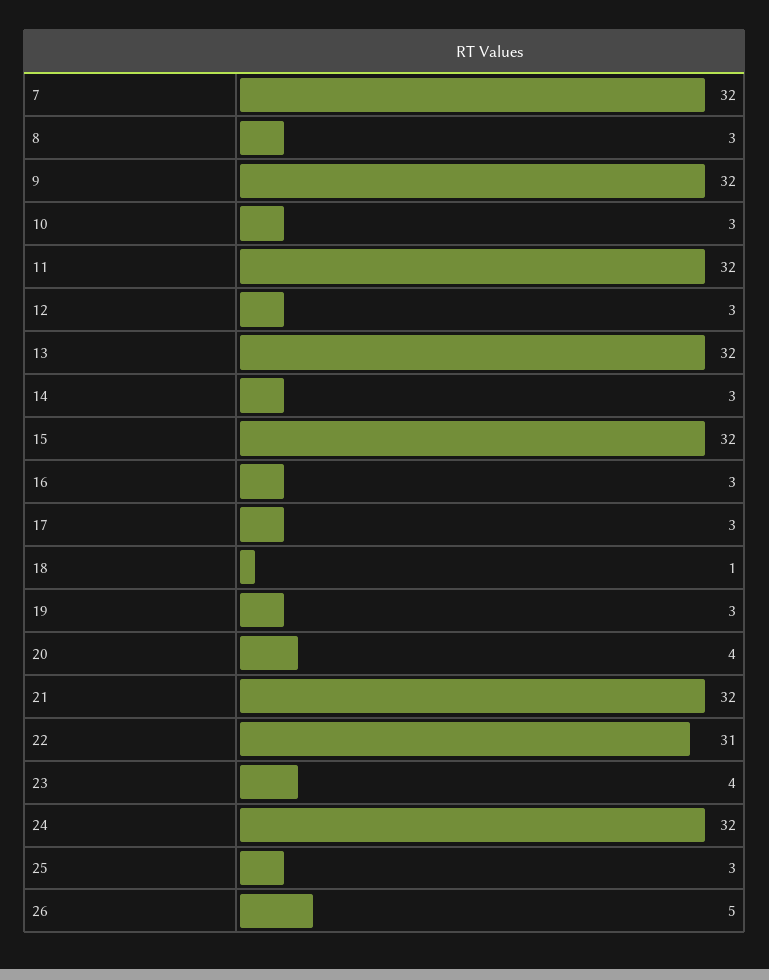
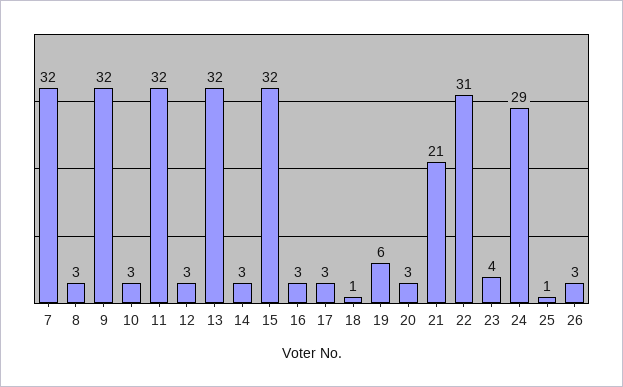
19: 3 -> 6
20: 4 -> 3
21: 32 -> 21
24: 32 -> 29
25: 3 -> 1
26: 5 -> 3

